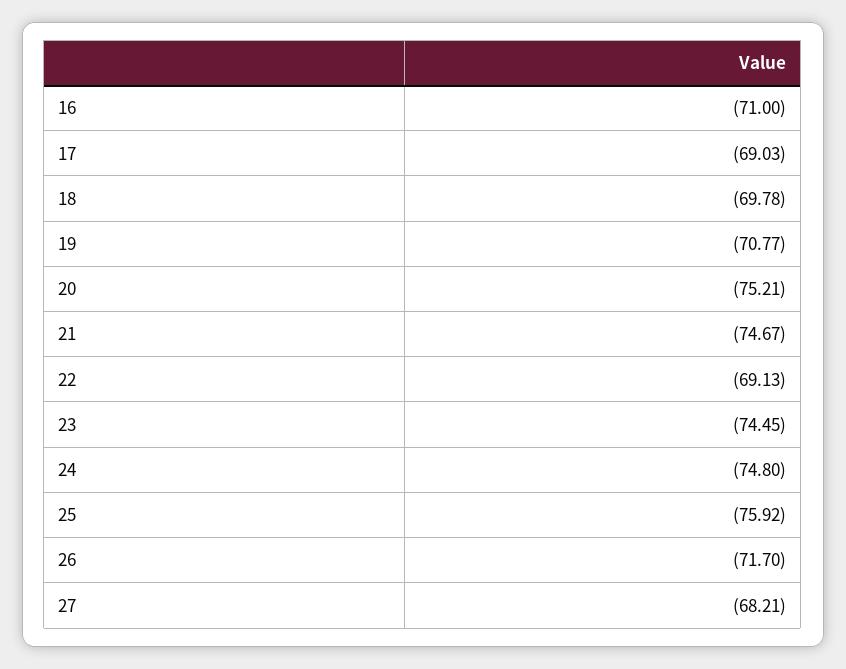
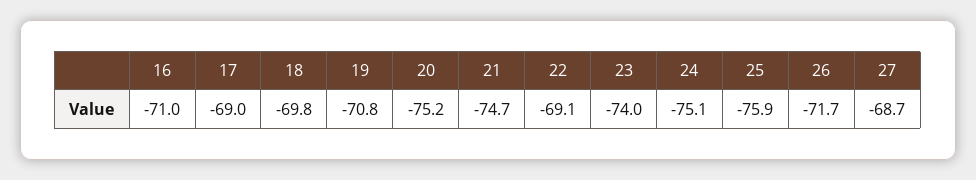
23: -74.45 -> -74
24: -74.8 -> -75.1
27: -68.21 -> -68.7

